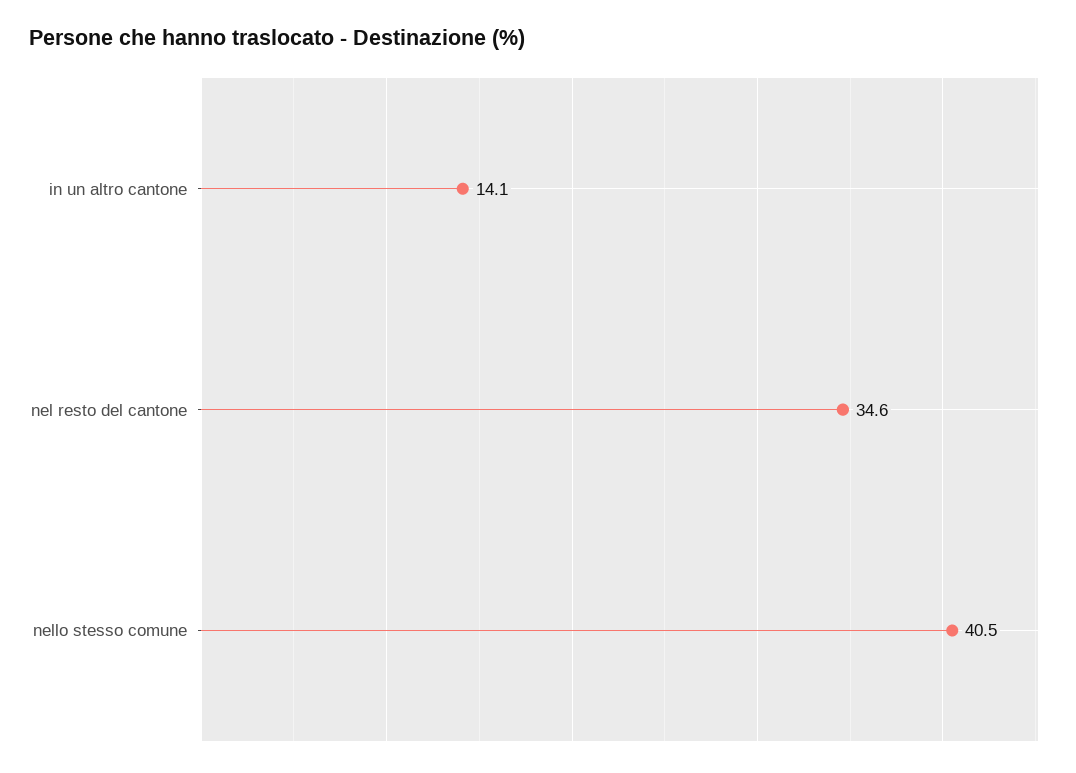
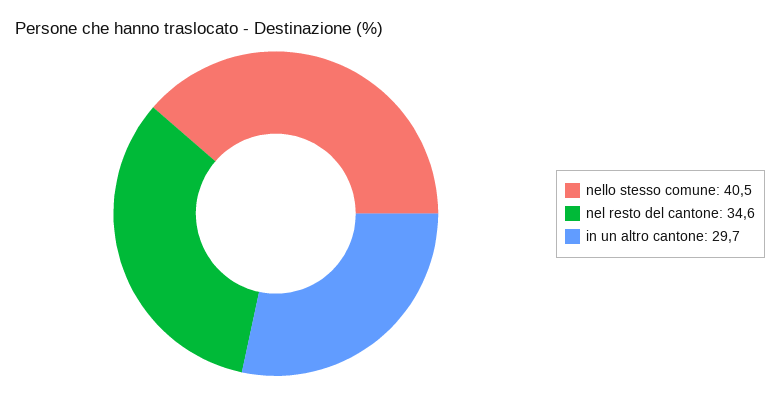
in un altro cantone: 14.1 -> 29.7

